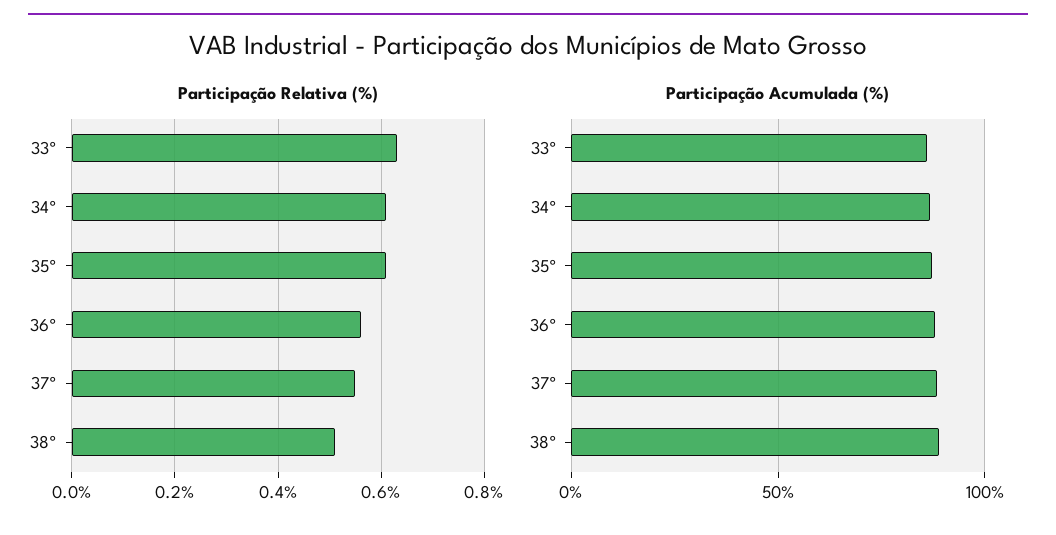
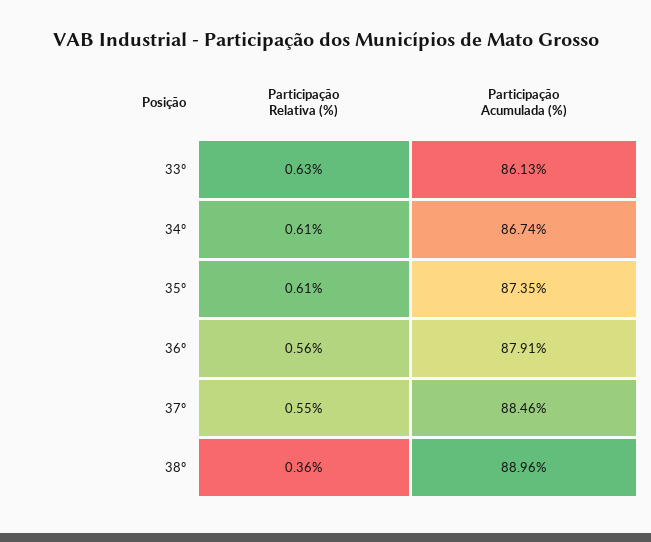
Participação Relativa (%), 38º: 0.5 -> 0.36

